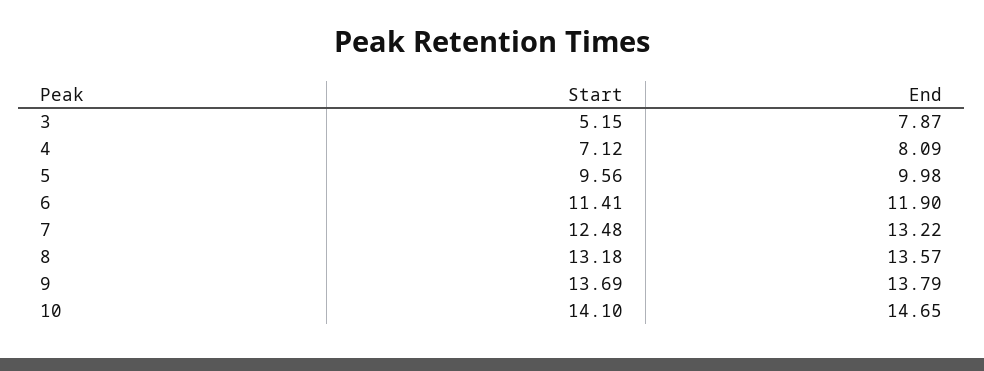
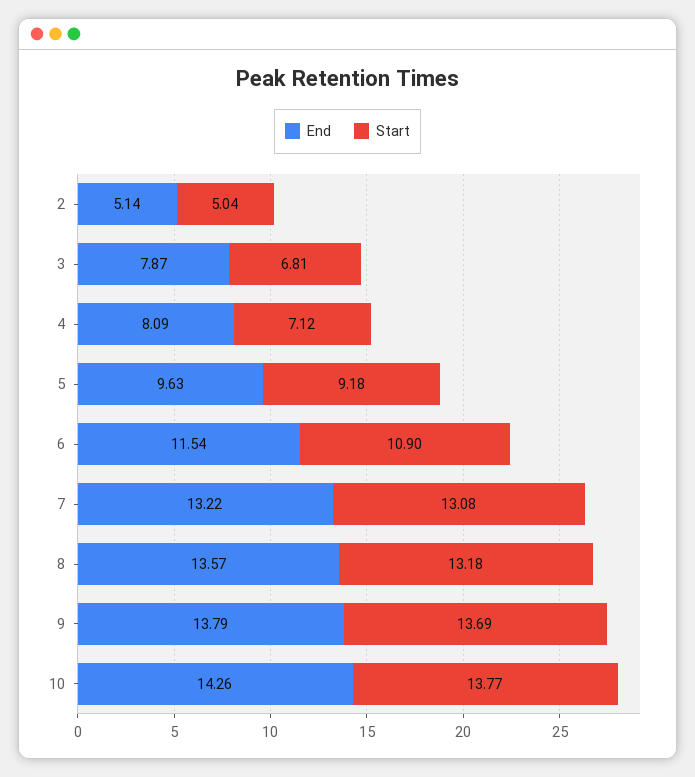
Start, 3: 5.15 -> 6.81
Start, 5: 9.56 -> 9.18
End, 5: 9.98 -> 9.63
Start, 6: 11.41 -> 10.9
End, 6: 11.9 -> 11.54
Start, 7: 12.48 -> 13.08
Start, 10: 14.1 -> 13.77
End, 10: 14.65 -> 14.26
End, 2: none -> 5.14
Start, 2: none -> 5.04

